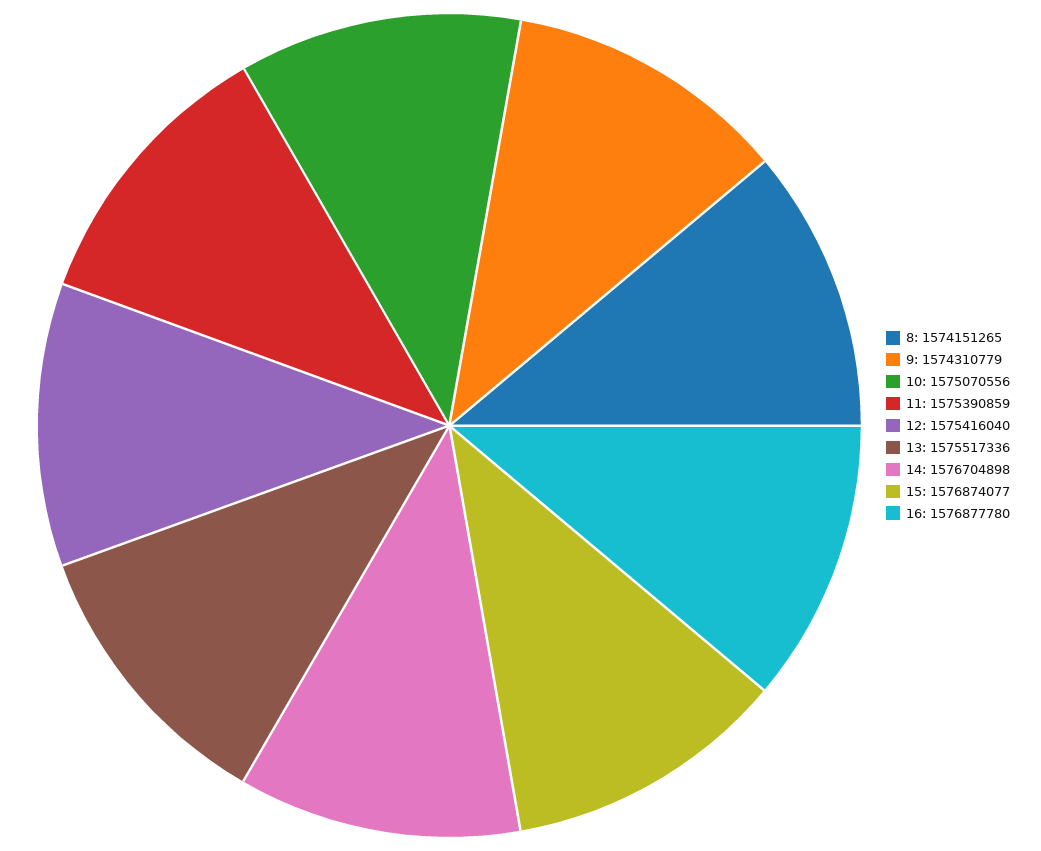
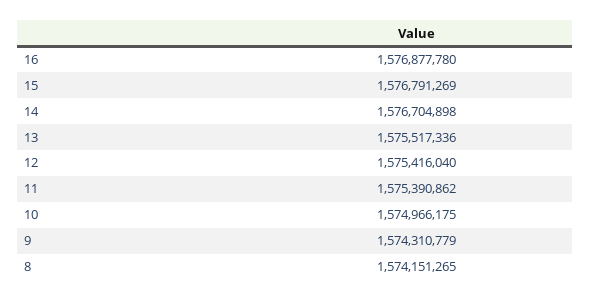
10: 1575070556 -> 1574966175
11: 1575390859 -> 1575390862
15: 1576874077 -> 1576791269

